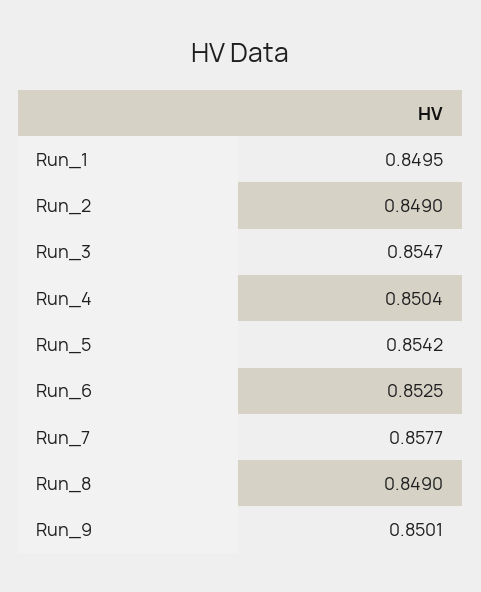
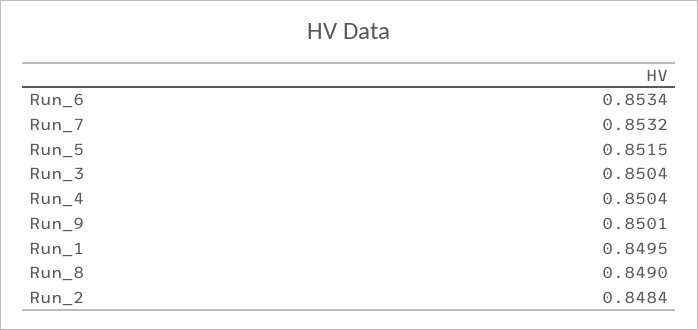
Run_2: 0.849 -> 0.8484
Run_3: 0.8547 -> 0.8504
Run_5: 0.8542 -> 0.8515
Run_6: 0.8525 -> 0.8534
Run_7: 0.8577 -> 0.8532

